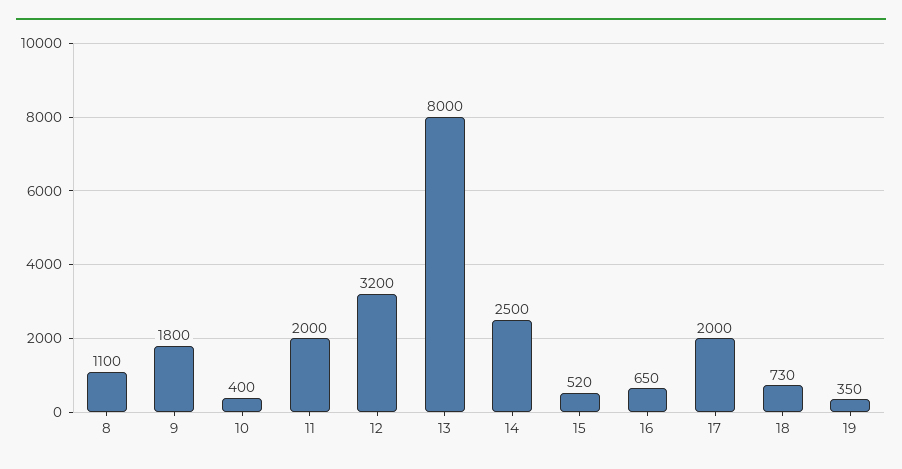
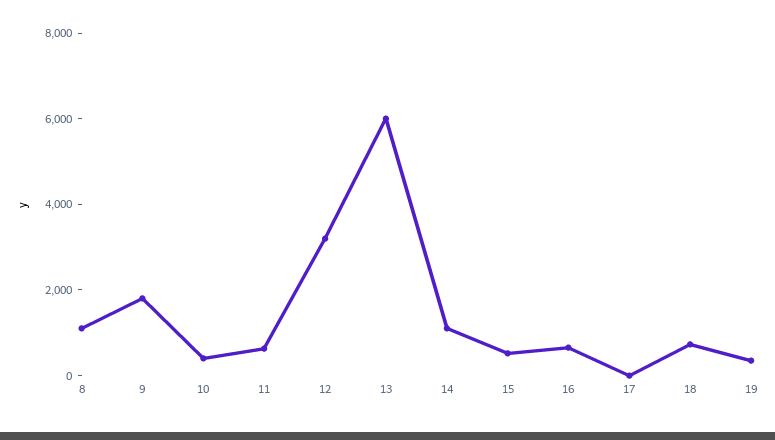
11: 2000 -> 500
13: 8000 -> 6000
14: 2500 -> 1000
17: 2000 -> 0

